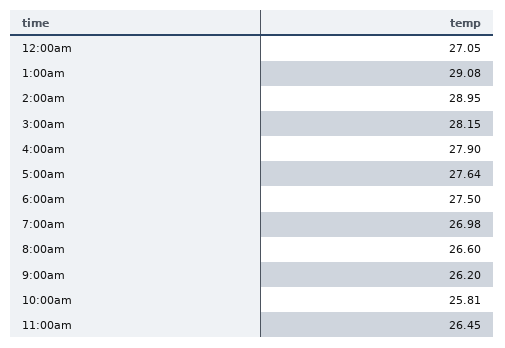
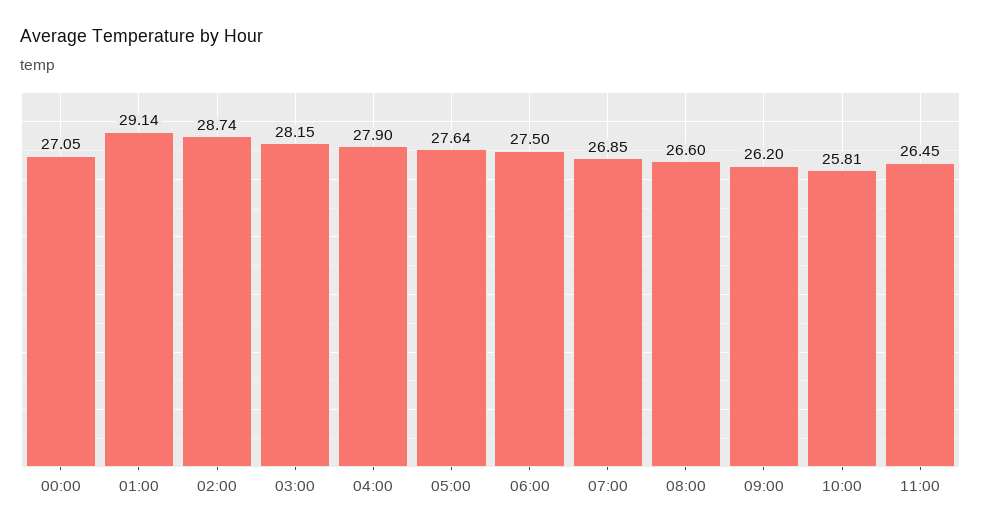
1:00am: 29.08 -> 29.14
2:00am: 28.95 -> 28.74
7:00am: 26.98 -> 26.85

